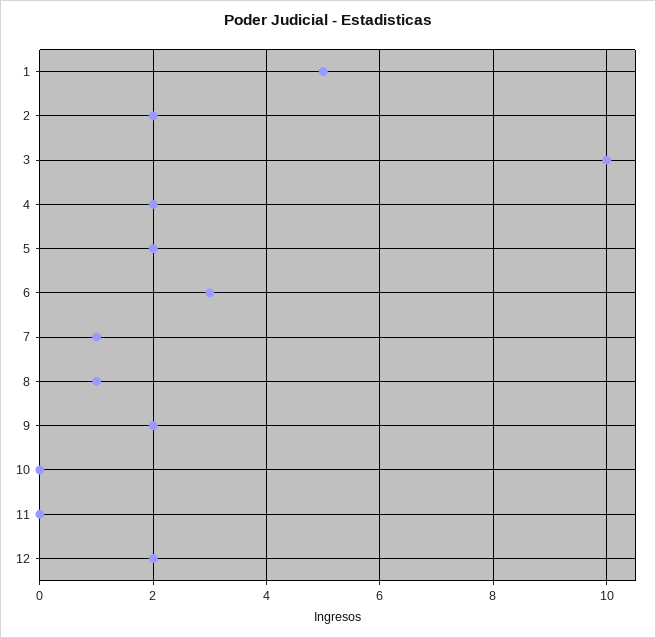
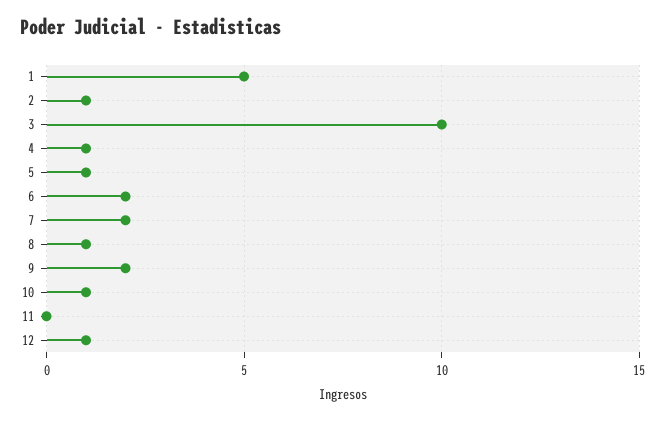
2: 2 -> 1
4: 2 -> 1
5: 2 -> 1
6: 3 -> 2
7: 1 -> 2
10: 0 -> 1
12: 2 -> 1

